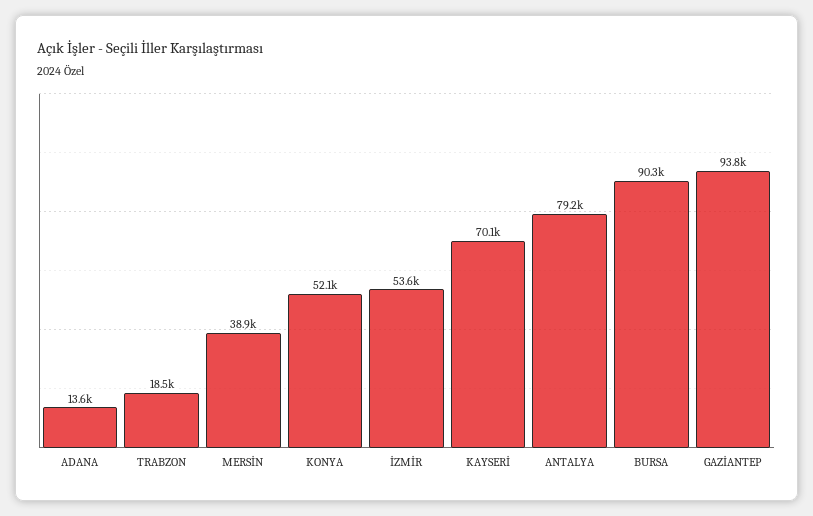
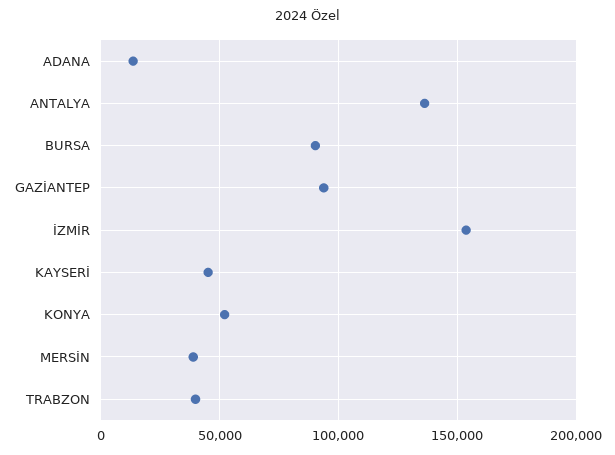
TRABZON: 18500 -> 40000
İZMİR: 53600 -> 155000
KAYSERİ: 70100 -> 45000
ANTALYA: 79200 -> 135000

